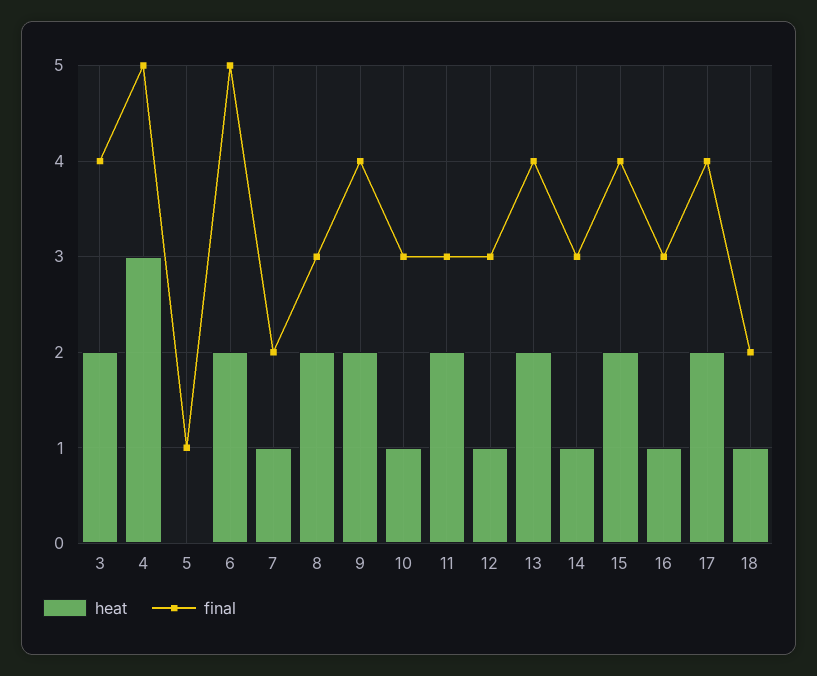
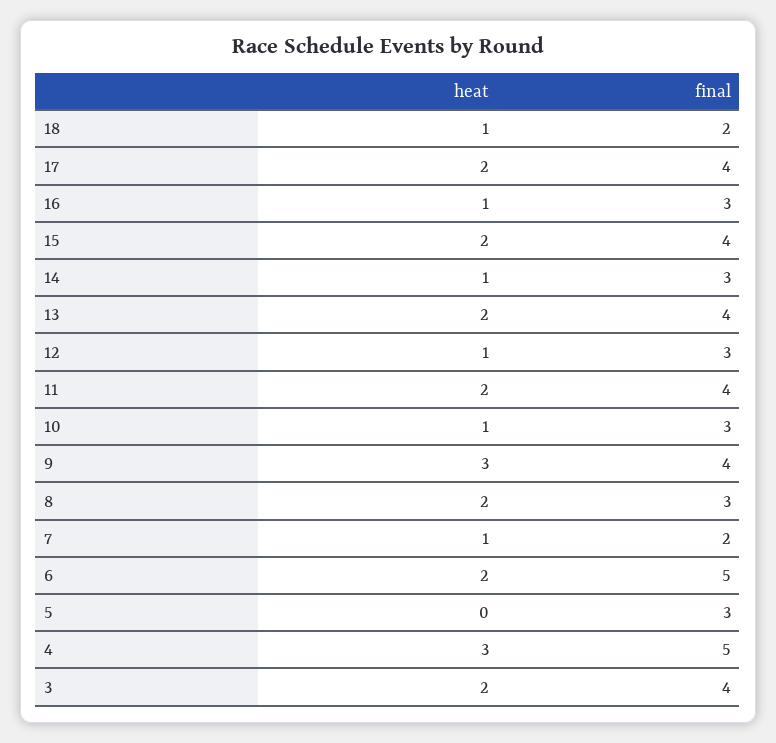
final, 5: 1 -> 3
heat, 9: 2 -> 3
final, 11: 3 -> 4

